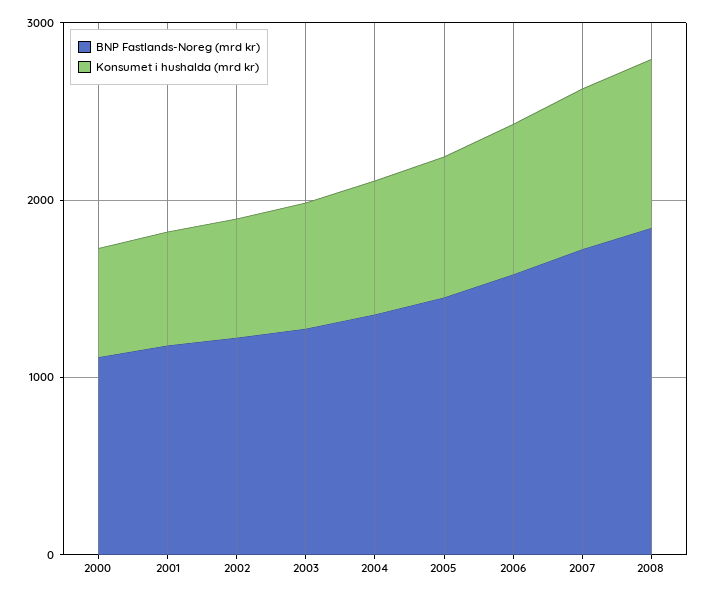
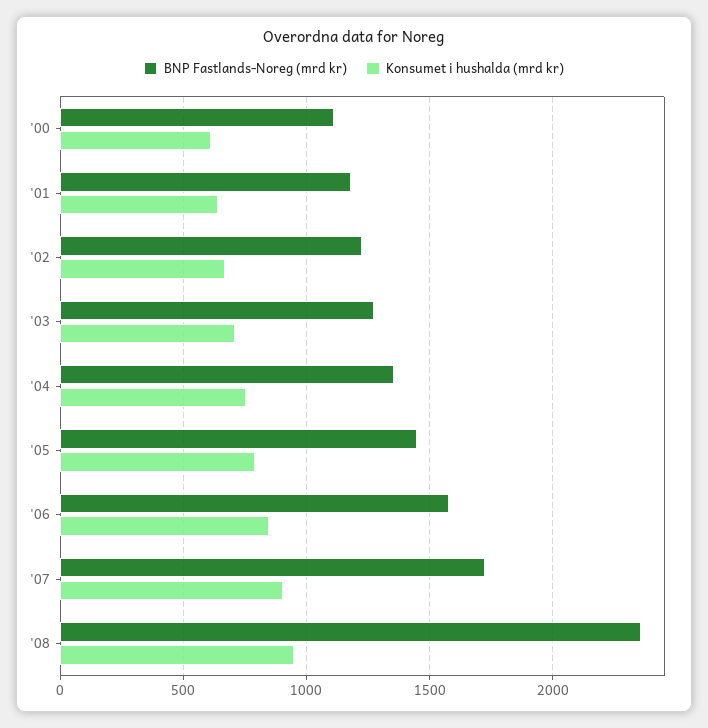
BNP Fastlands-Noreg (mrd kr), 2008: 1800 -> 2350

